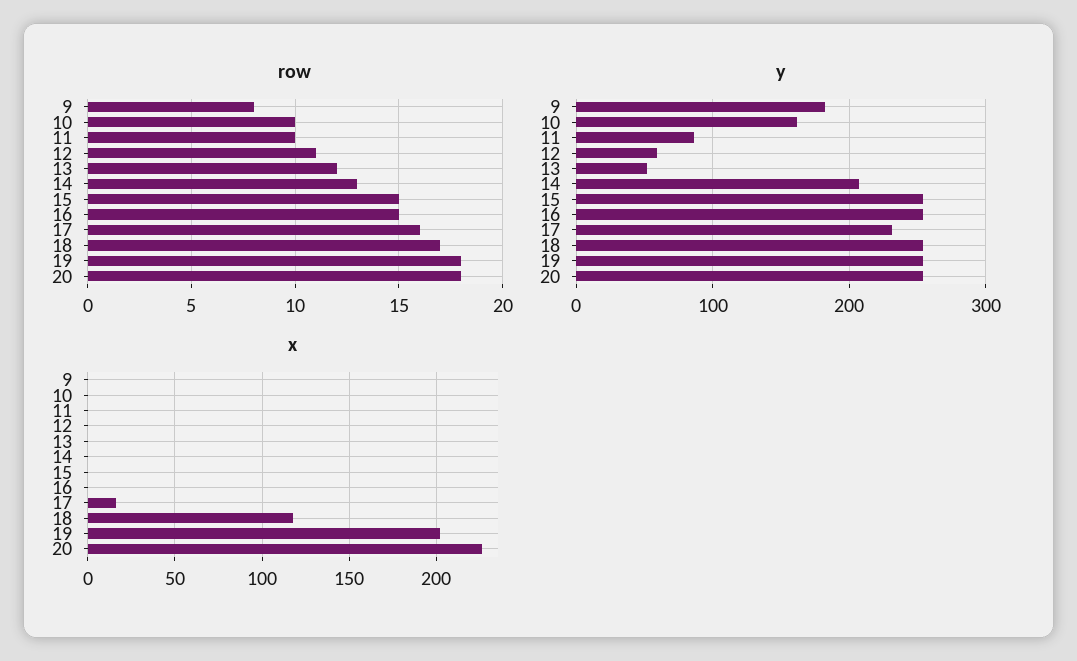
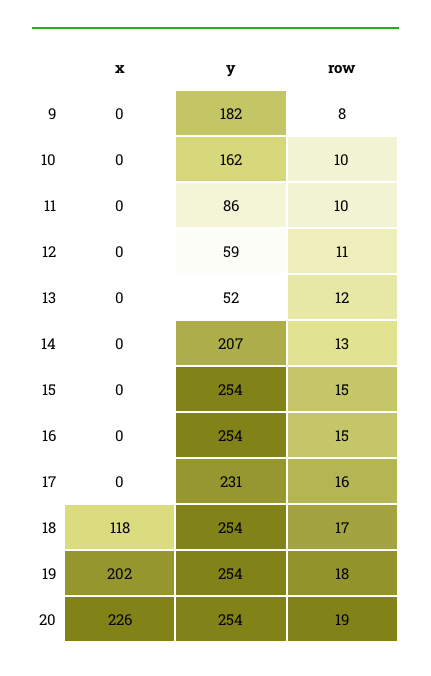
row, 20: 18 -> 19
x, 17: 15 -> 0

